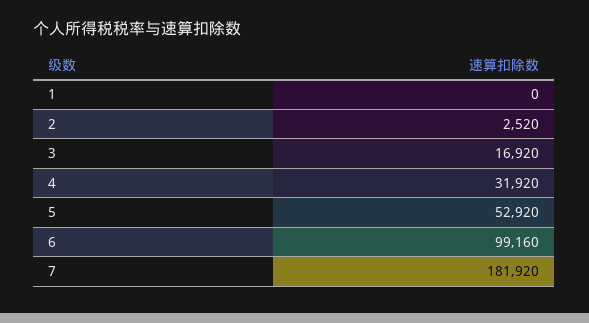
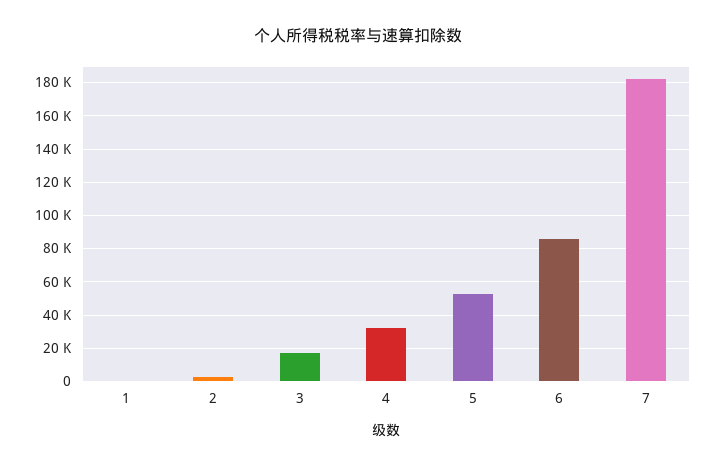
6: 99160 -> 85000

